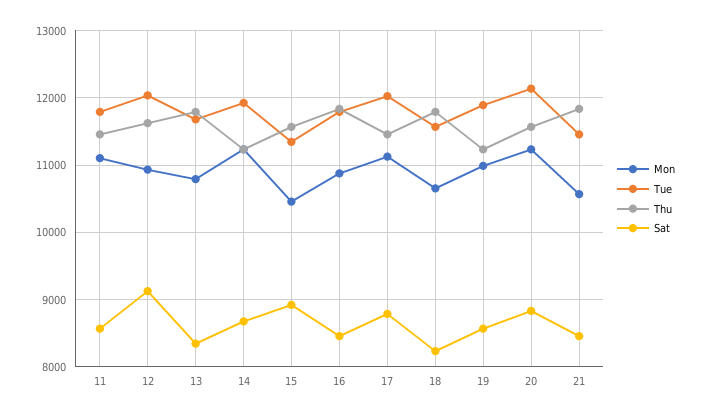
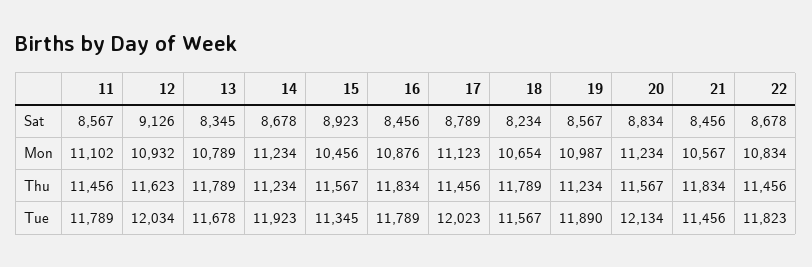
Sat, 22: none -> 8678
Mon, 22: none -> 10834
Thu, 22: none -> 11456
Tue, 22: none -> 11823

